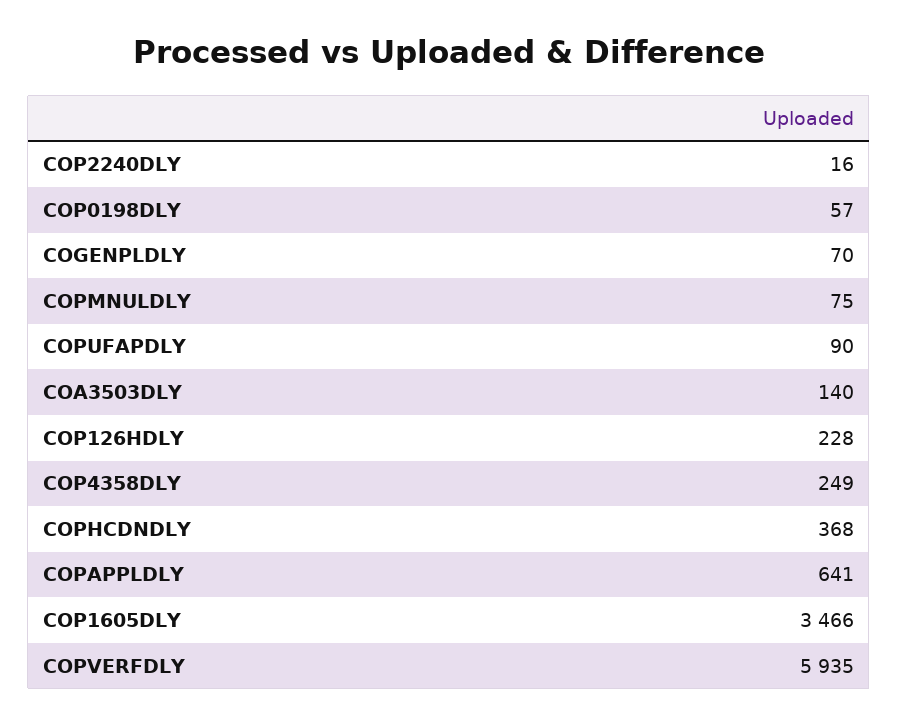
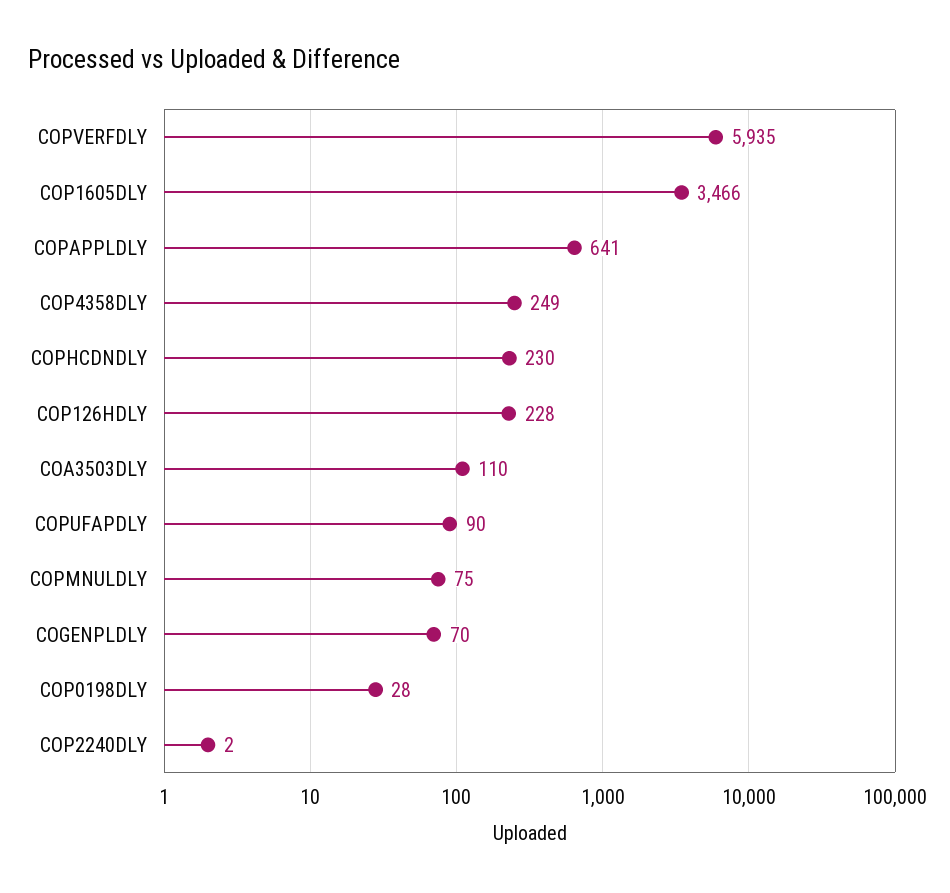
COP2240DLY: 16 -> 2
COP0198DLY: 57 -> 28
COA3503DLY: 140 -> 110
COPHCDNDLY: 368 -> 230

